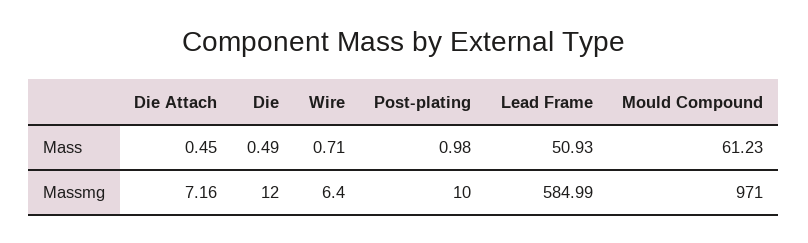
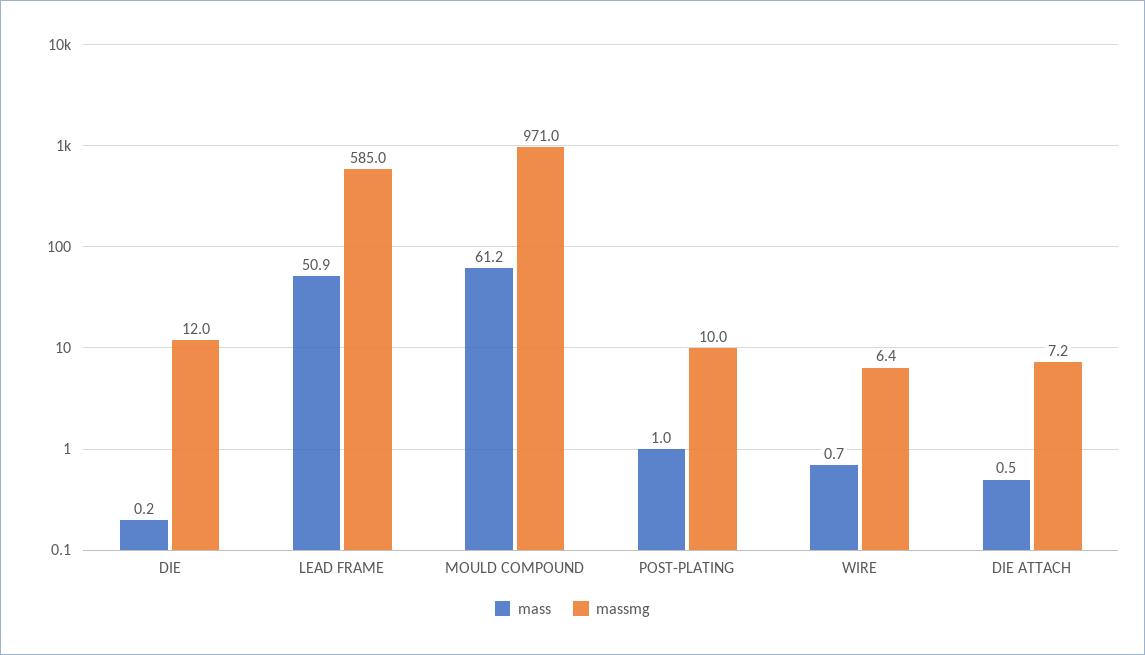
Mass, Die: 0.49 -> 0.2

